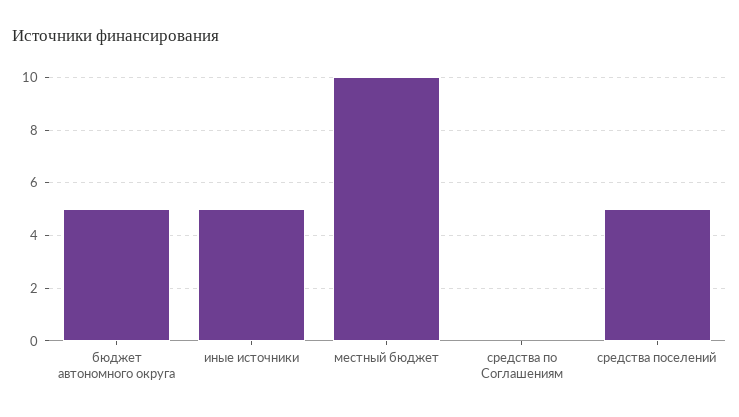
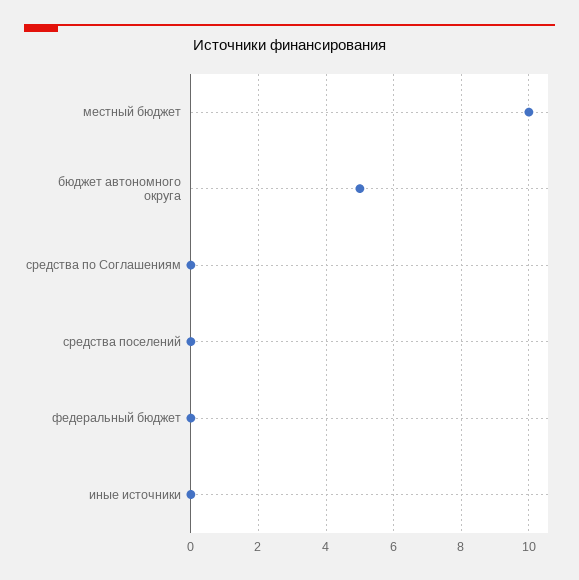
иные источники: 5 -> 0
средства поселений: 5 -> 0
федеральный бюджет: none -> 0

